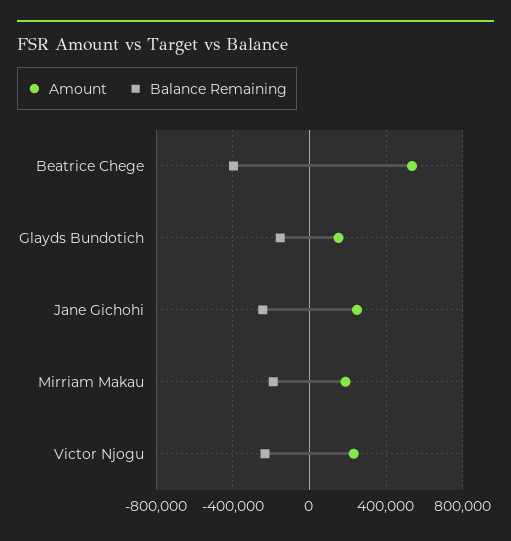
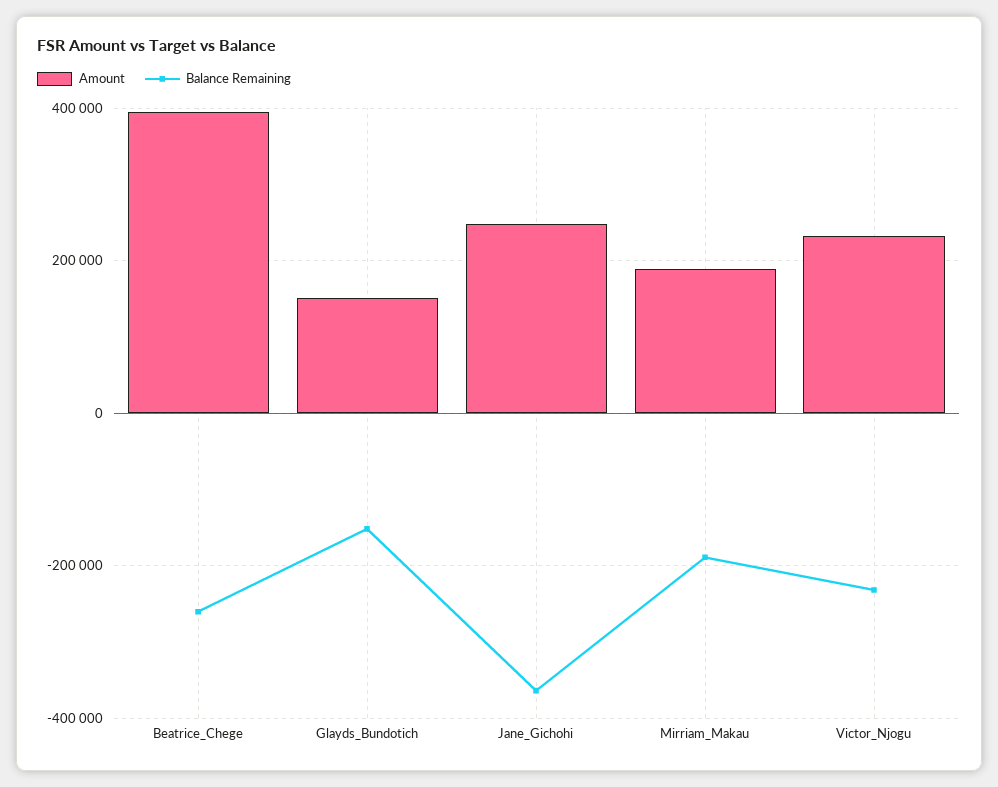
Amount, Beatrice Chege: 550000 -> 400000
Balance Remaining, Beatrice Chege: -400000 -> -260000
Balance Remaining, Jane Gichohi: -250000 -> -360000

